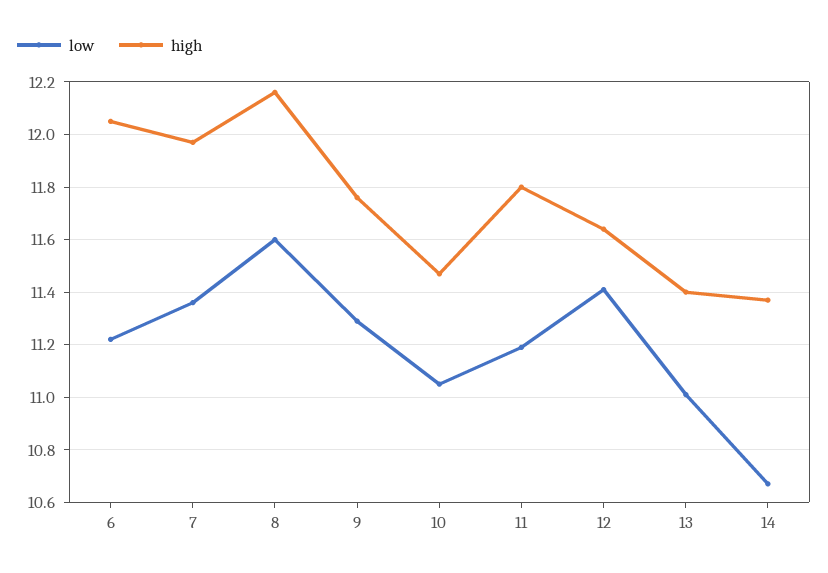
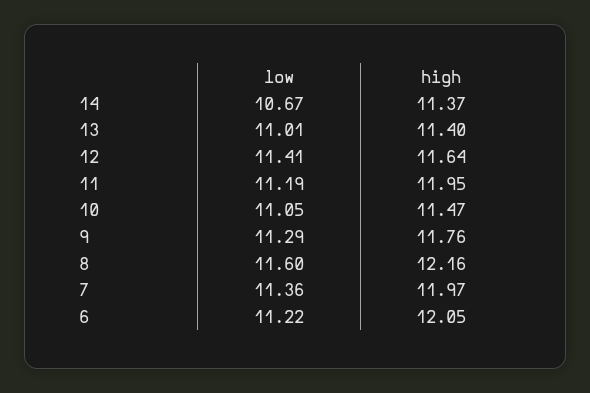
high, 11: 11.8 -> 11.95

